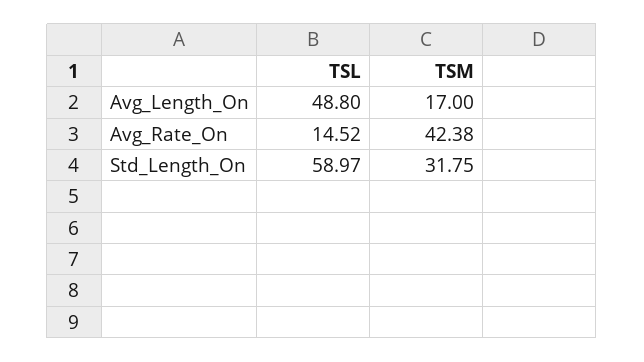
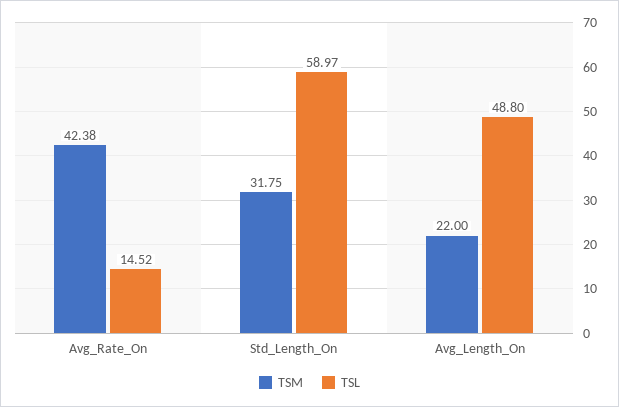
TSM, Avg_Length_On: 17 -> 22

